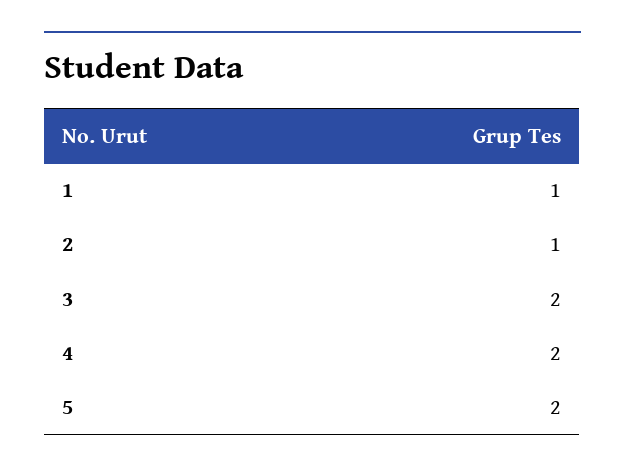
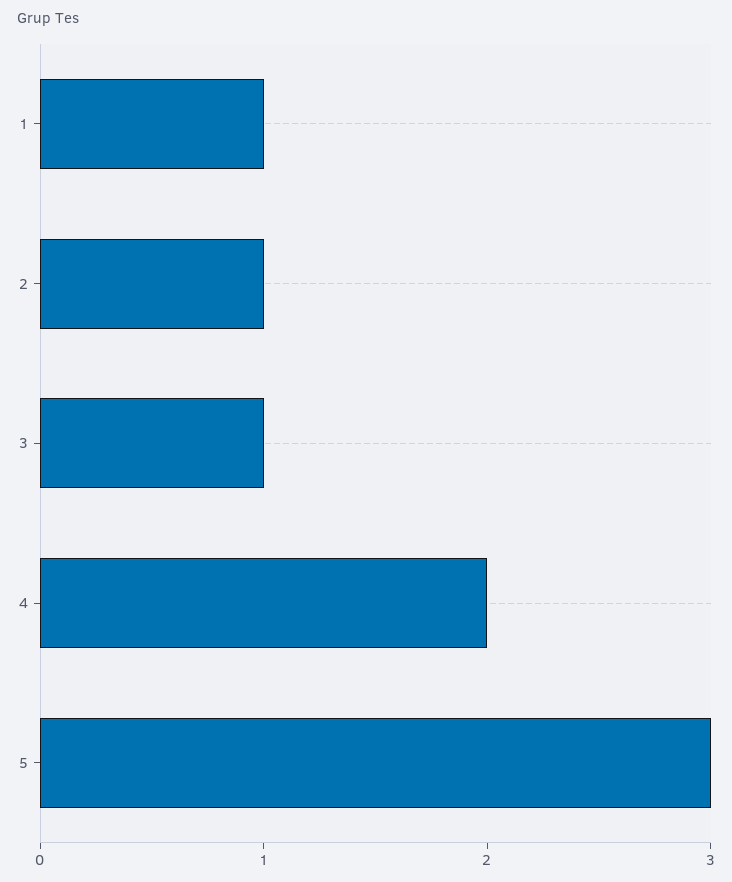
3: 2 -> 1
5: 2 -> 3

